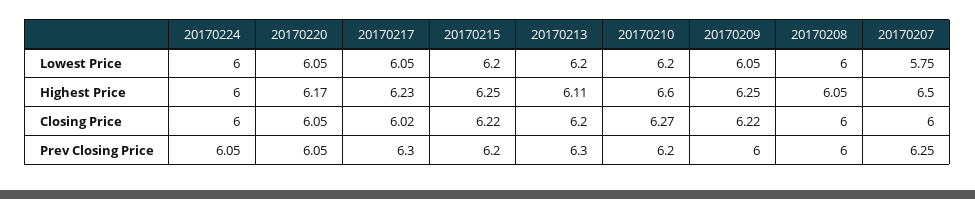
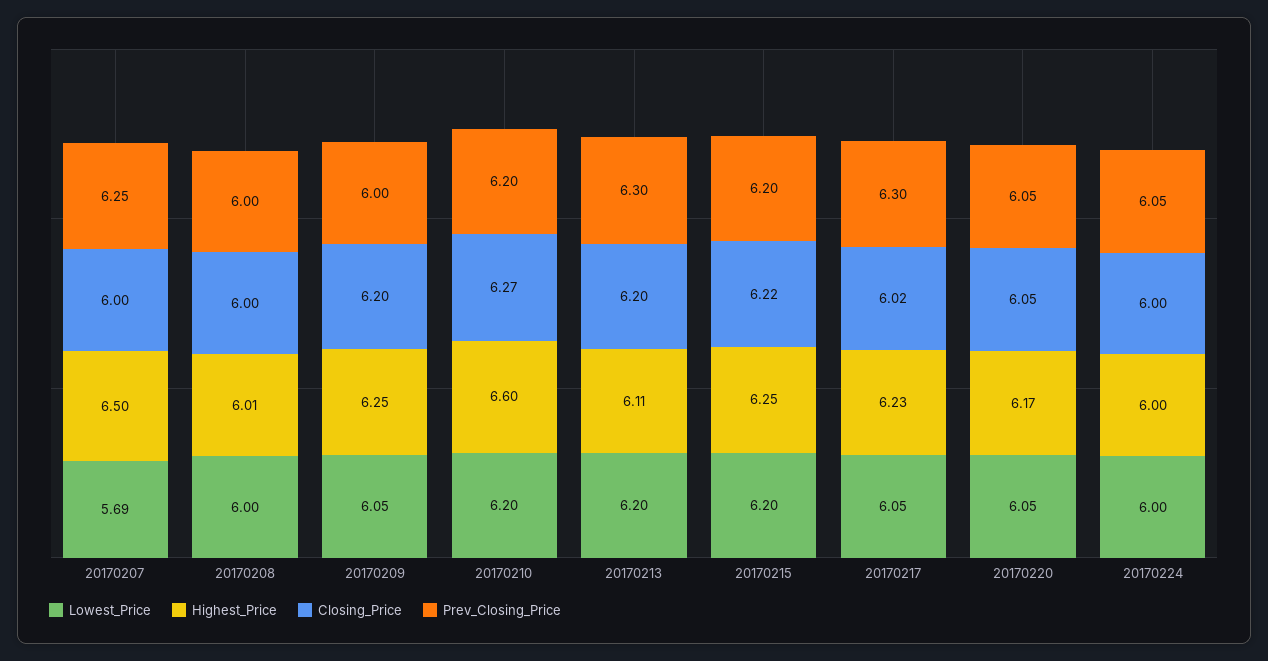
Lowest Price, 20170207: 5.75 -> 5.69
Highest Price, 20170208: 6.05 -> 6.01
Closing Price, 20170209: 6.22 -> 6.2

